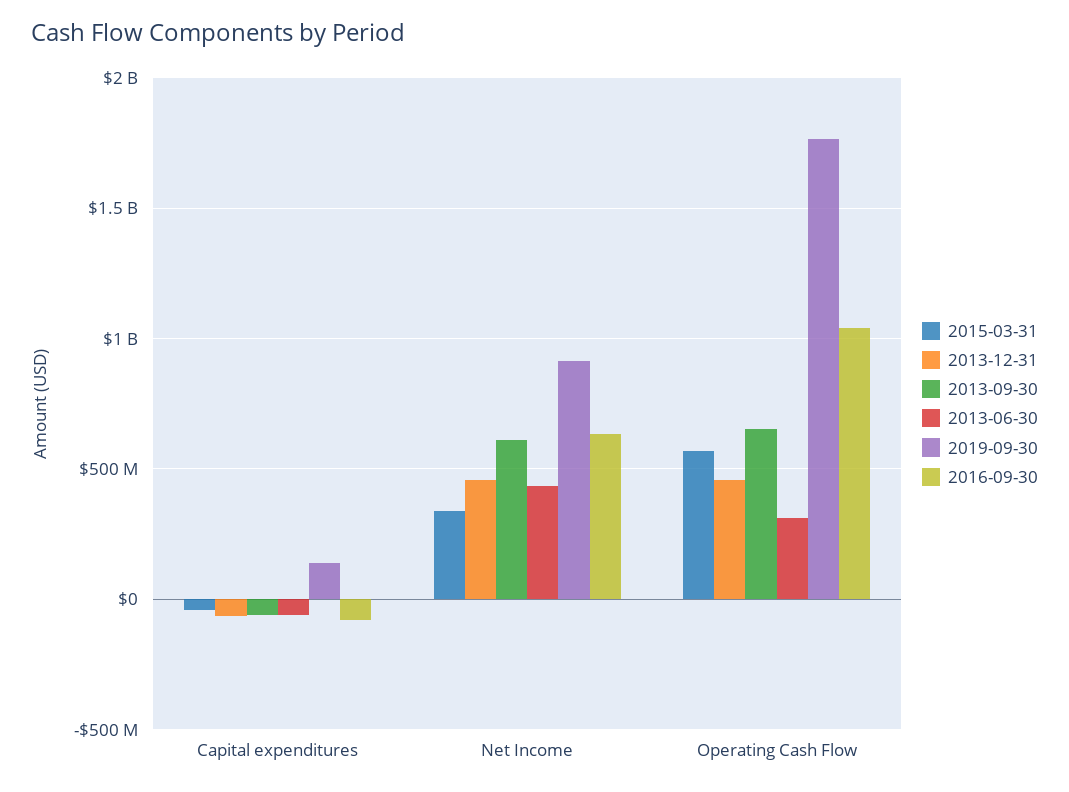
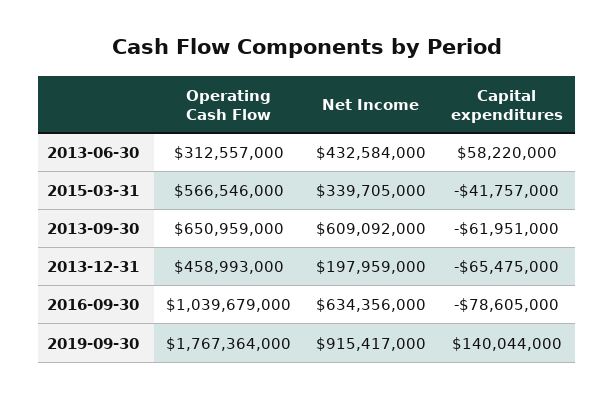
2013-06-30, Capital expenditures: -50000000 -> 58220000
2013-12-31, Net Income: 450000000 -> 197959000

